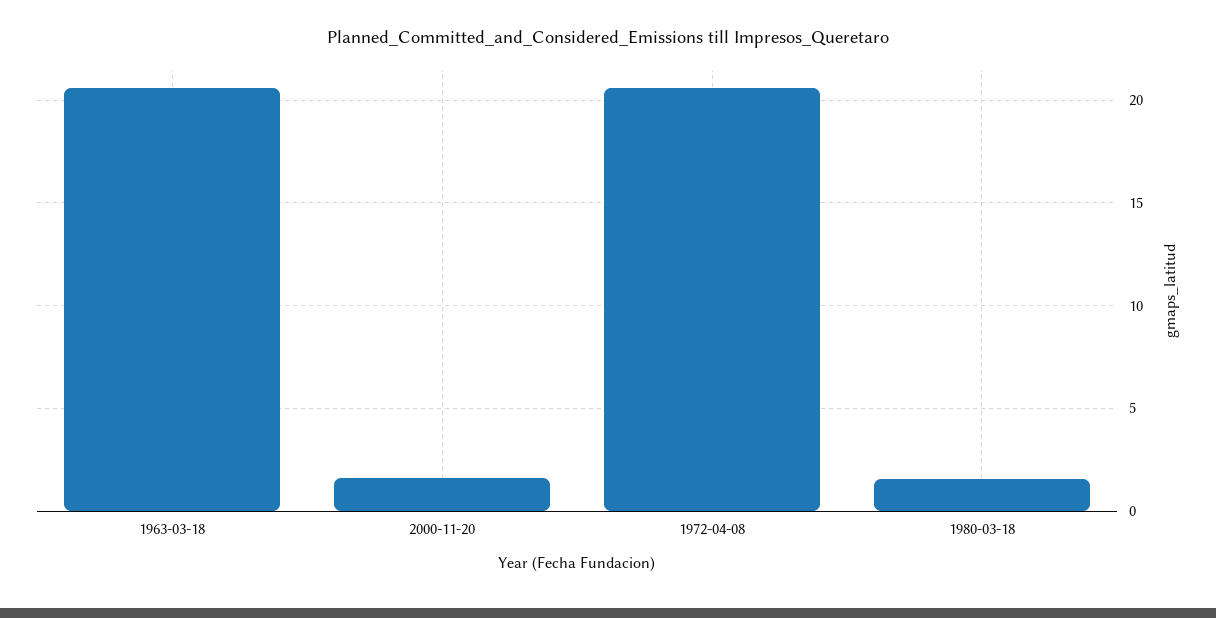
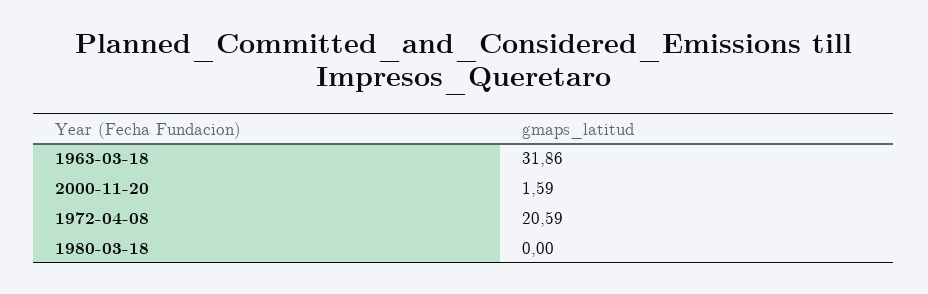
1963-03-18: 20.5 -> 31.86
1980-03-18: 1.5 -> 0

